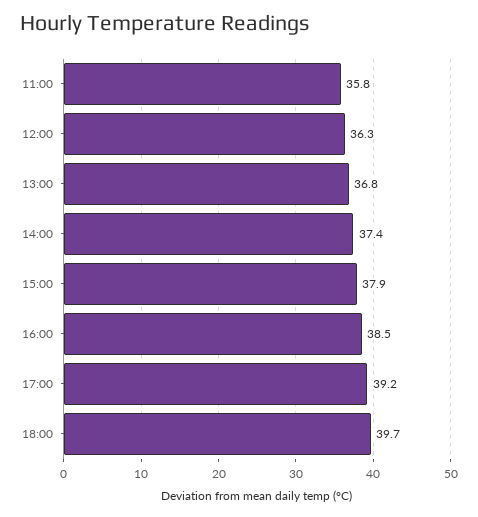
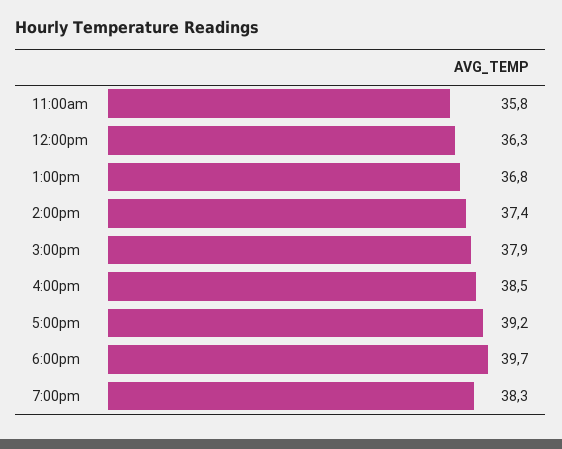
7:00pm: none -> 38.3

